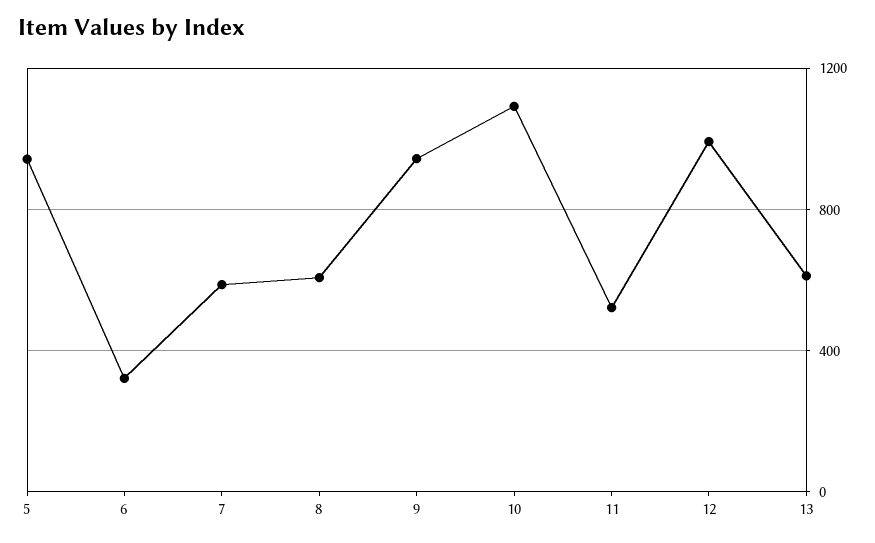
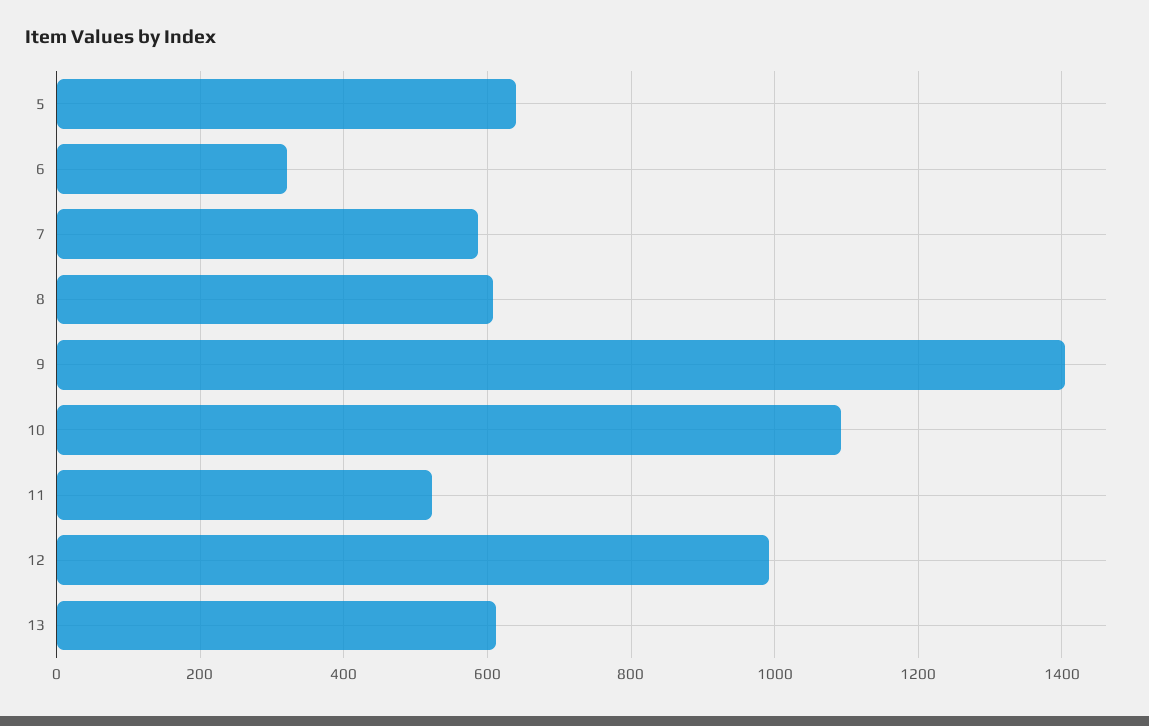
5: 950 -> 640
9: 950 -> 1400

